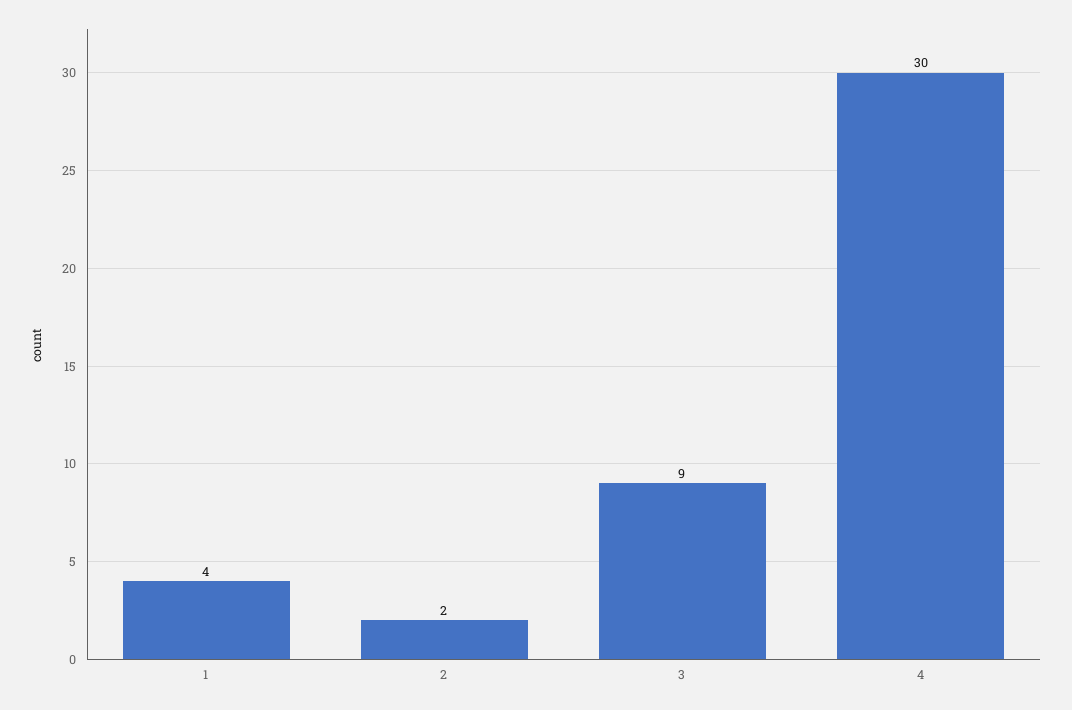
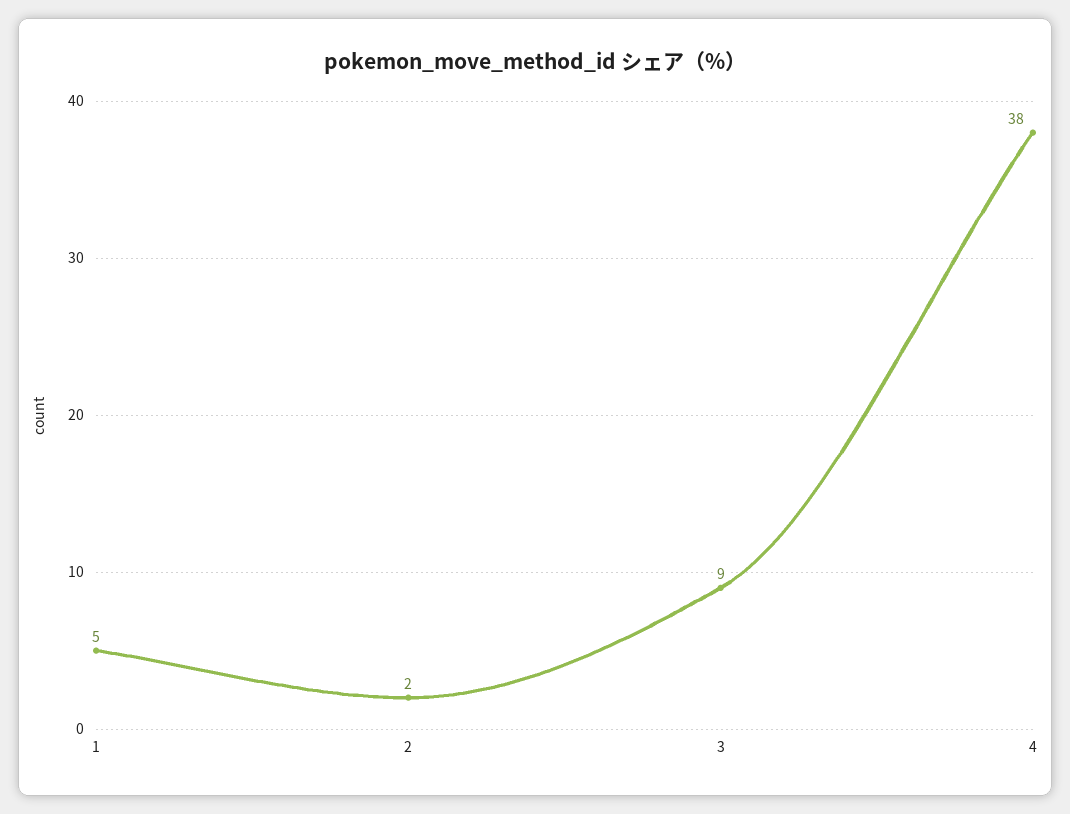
1: 4 -> 5
4: 30 -> 38

